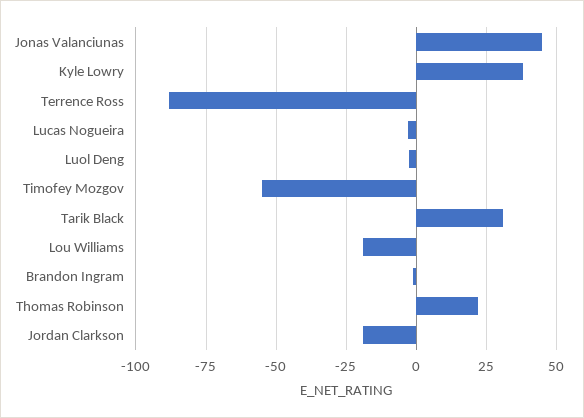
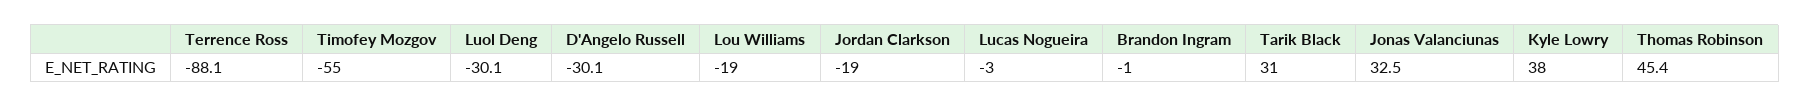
Jonas Valanciunas: 45 -> 32.5
Luol Deng: -2.5 -> -30.1
Thomas Robinson: 22.5 -> 45.4
D'Angelo Russell: none -> -30.1

